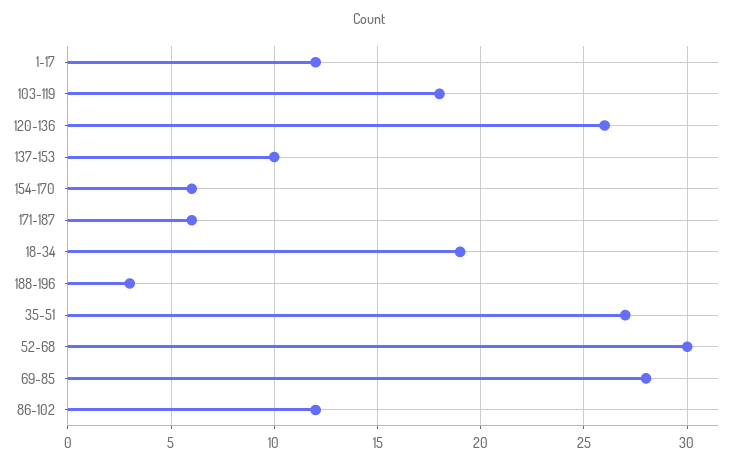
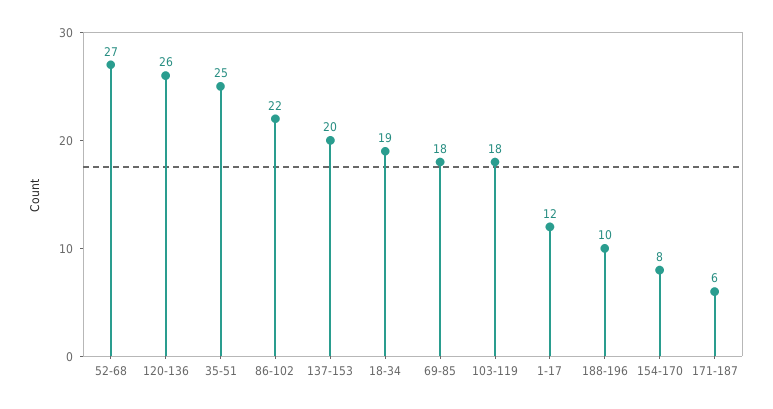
137-153: 10 -> 20
154-170: 6 -> 8
188-196: 3 -> 10
35-51: 27 -> 25
52-68: 30 -> 27
69-85: 28 -> 18
86-102: 12 -> 22

